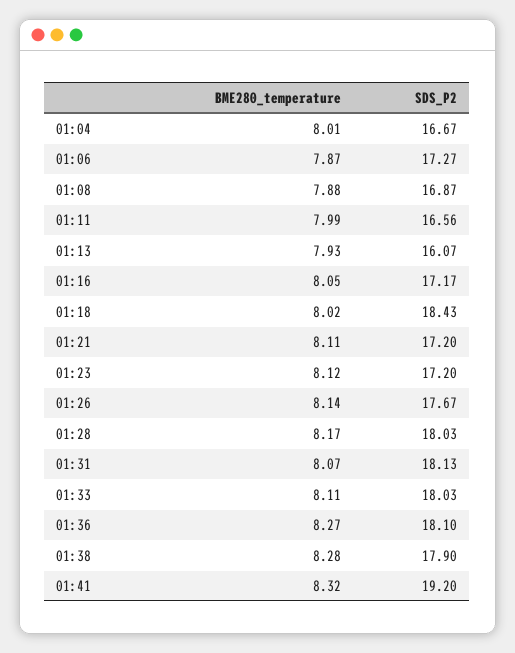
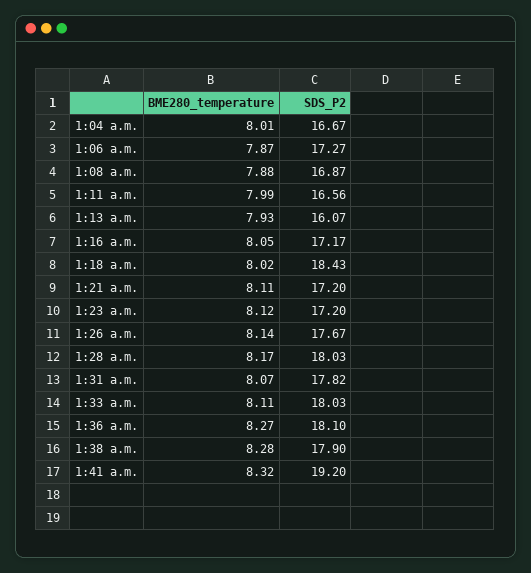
SDS_P2, 01:31: 18.13 -> 17.82

